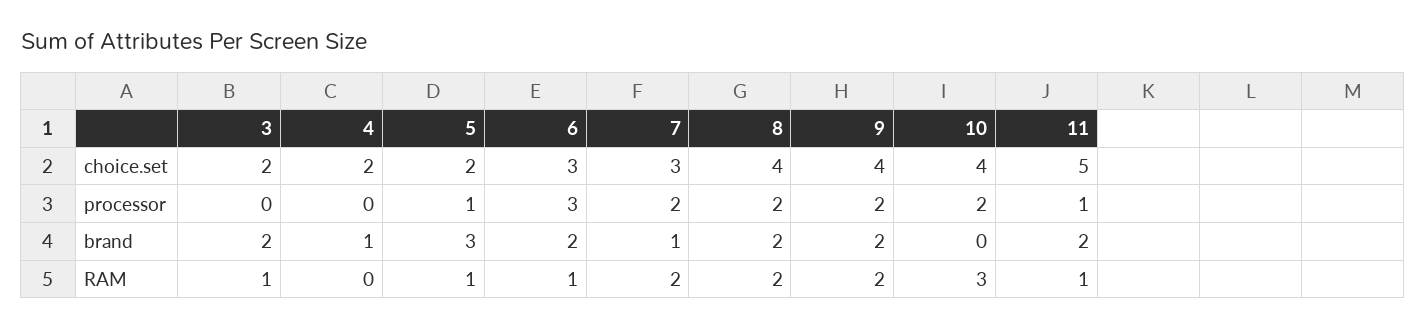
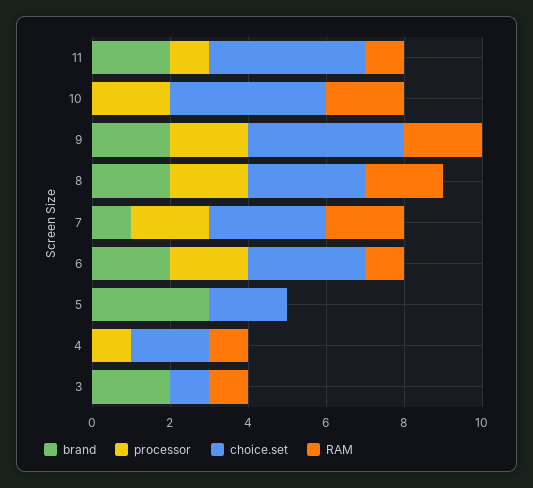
choice.set, 3: 2 -> 1
choice.set, 8: 4 -> 3
choice.set, 11: 5 -> 4
processor, 4: 0 -> 1
processor, 5: 1 -> 0
processor, 6: 3 -> 2
brand, 4: 1 -> 0
RAM, 4: 0 -> 1
RAM, 5: 1 -> 0
RAM, 10: 3 -> 2

